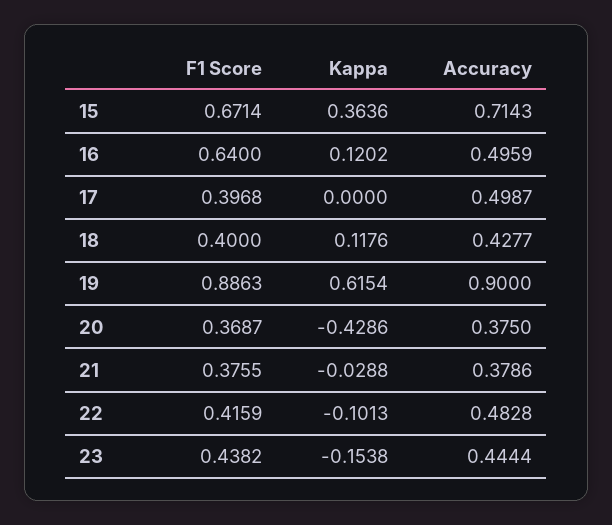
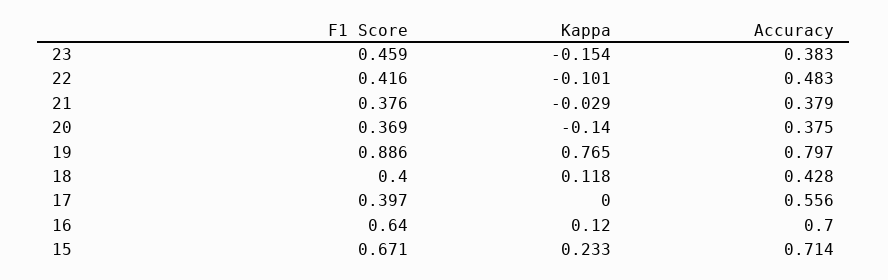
Kappa, 15: 0.3636 -> 0.233
Accuracy, 16: 0.4959 -> 0.7
Accuracy, 17: 0.4987 -> 0.556
Kappa, 19: 0.6154 -> 0.765
Accuracy, 19: 0.9 -> 0.797
Kappa, 20: -0.4286 -> -0.14
F1 Score, 23: 0.4382 -> 0.459
Accuracy, 23: 0.4444 -> 0.383

